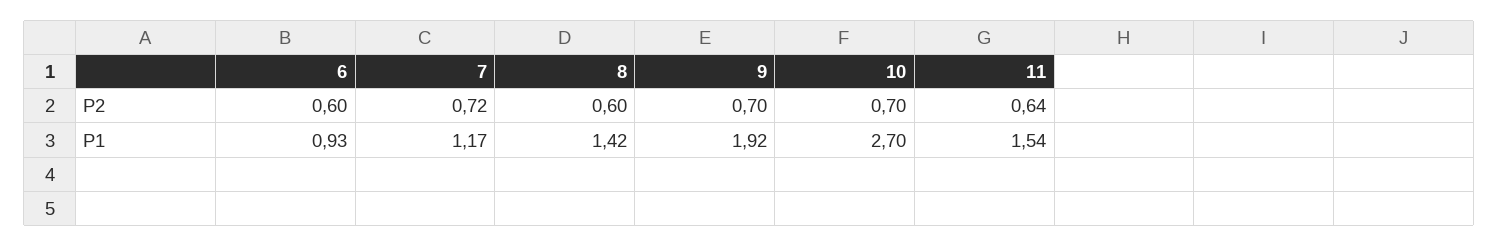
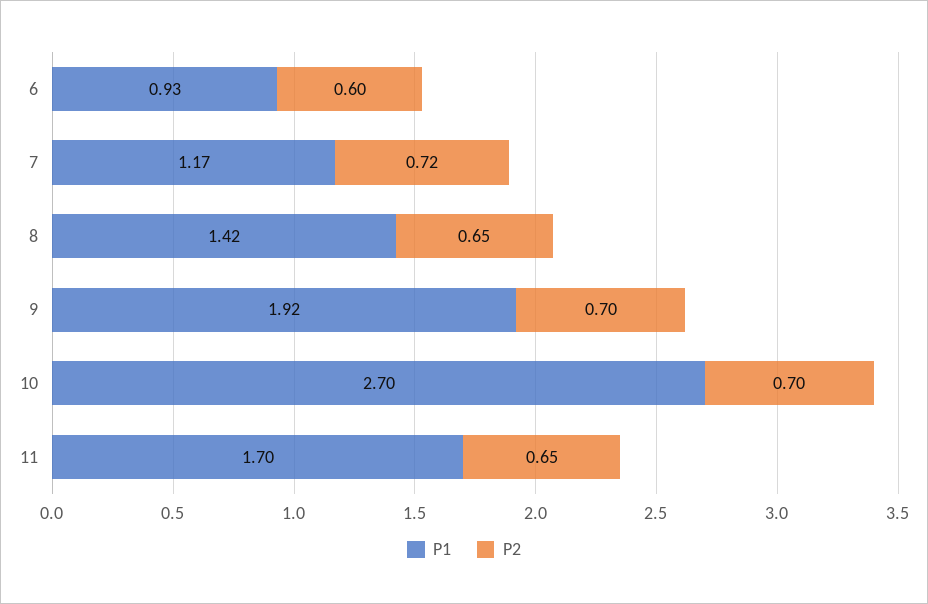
P2, 8: 0.6 -> 0.65
P2, 11: 0.64 -> 0.65
P1, 11: 1.54 -> 1.7

